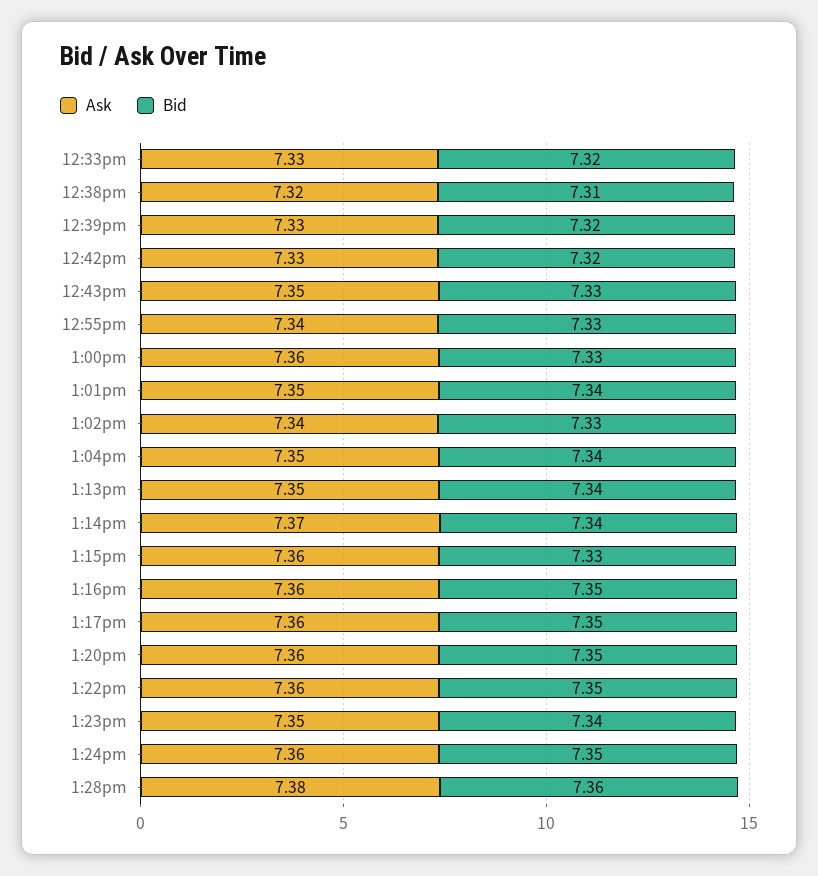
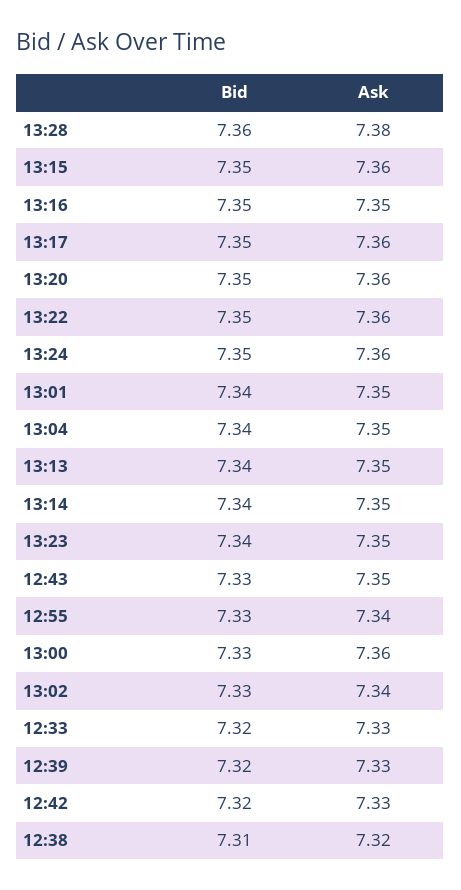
Ask, 1:14pm: 7.37 -> 7.35
Bid, 1:15pm: 7.33 -> 7.35
Ask, 1:16pm: 7.36 -> 7.35

